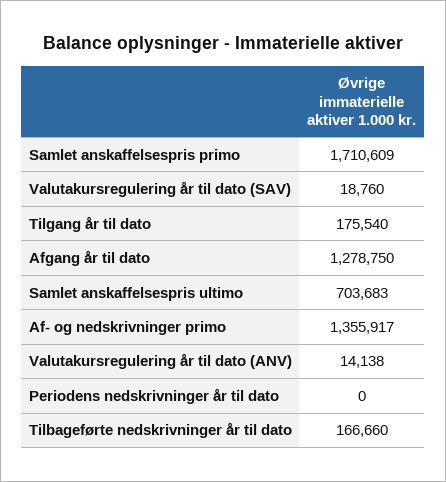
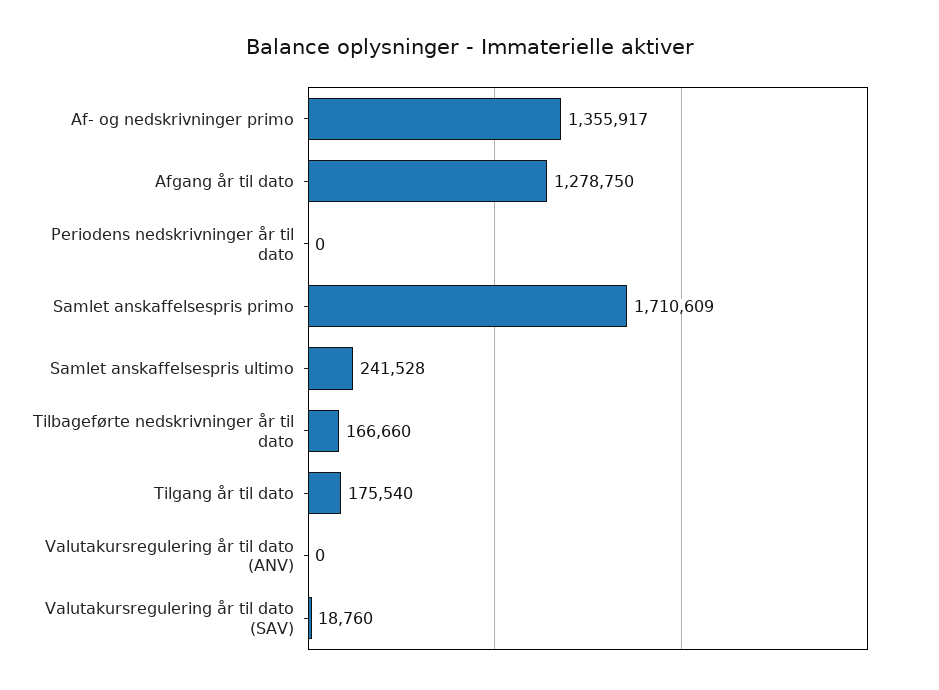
Samlet anskaffelsespris ultimo: 703683 -> 241528
Valutakursregulering år til dato (ANV): 14138 -> 0

